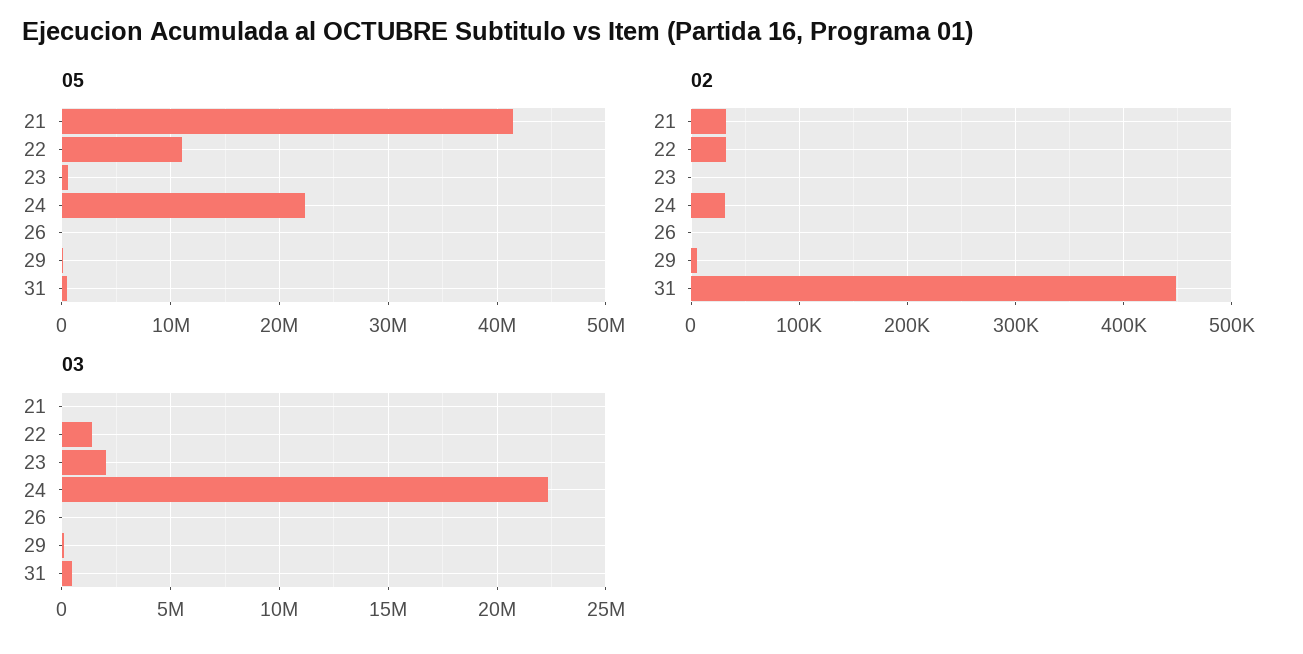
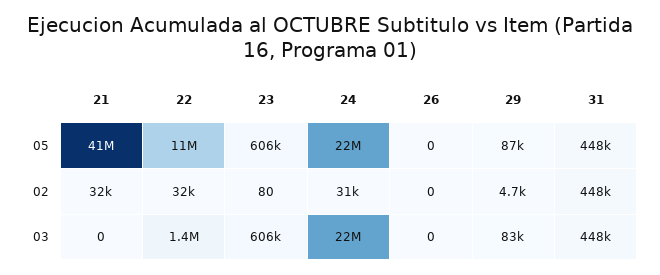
03, 23: 2000000 -> 606000

